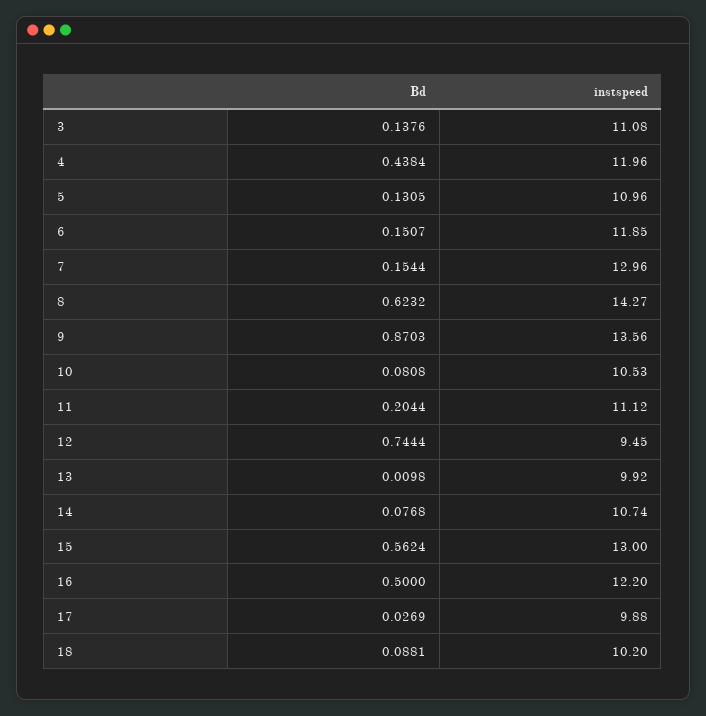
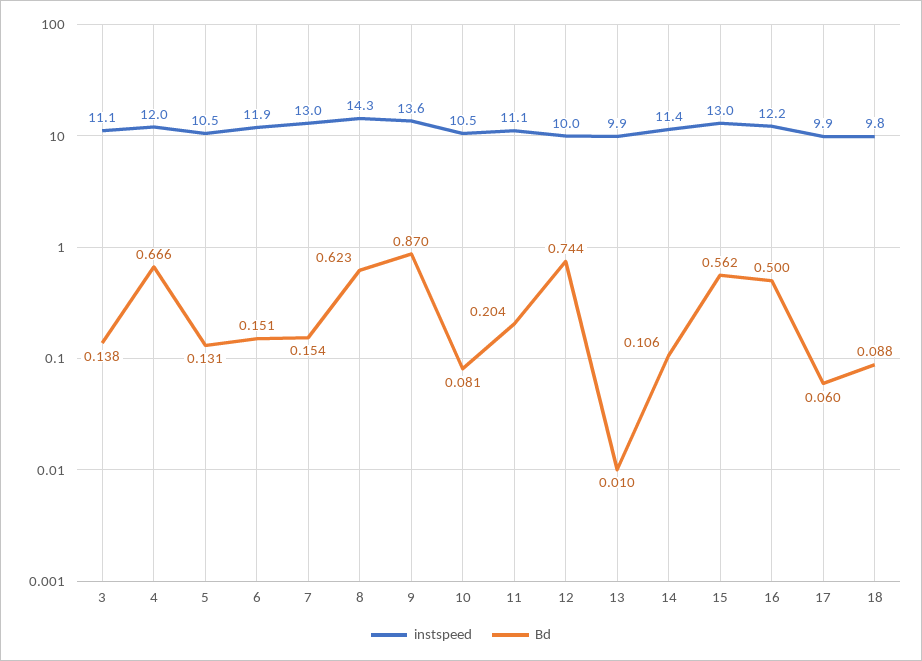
Bd, 4: 0.4384 -> 0.666
instspeed, 5: 10.96 -> 10.5
instspeed, 12: 9.45 -> 10
Bd, 14: 0.0768 -> 0.106
instspeed, 14: 10.74 -> 11.4
Bd, 17: 0.0269 -> 0.06
instspeed, 18: 10.2 -> 9.8

